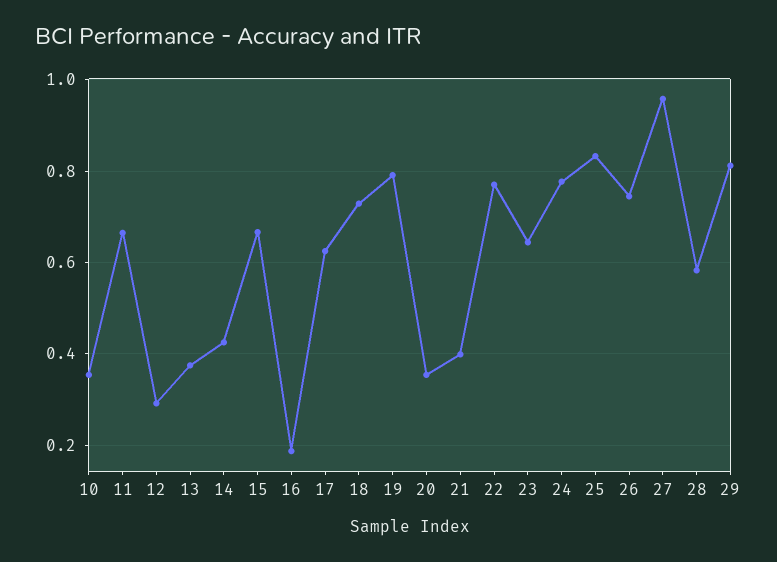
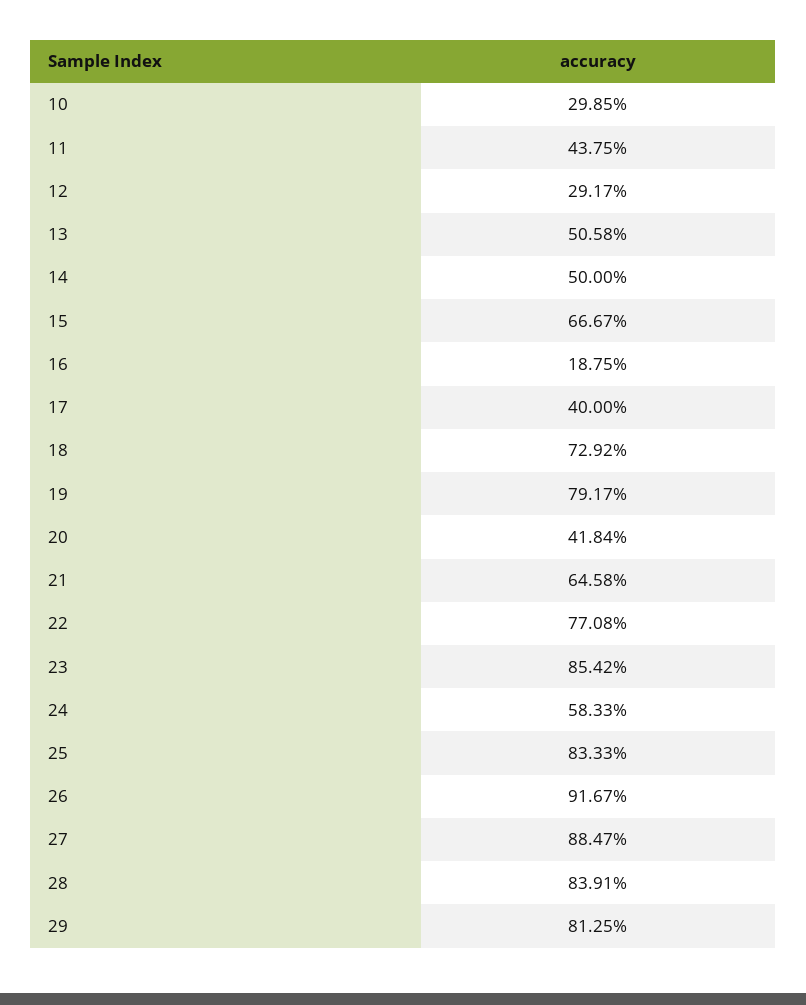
10: 0.36 -> 0.2985
11: 0.66 -> 0.4375
13: 0.38 -> 0.5058
14: 0.42 -> 0.5
17: 0.62 -> 0.4
20: 0.36 -> 0.4184
21: 0.4 -> 0.6458
23: 0.64 -> 0.8542
24: 0.78 -> 0.5833
26: 0.74 -> 0.9167
27: 0.96 -> 0.8847
28: 0.58 -> 0.8391

